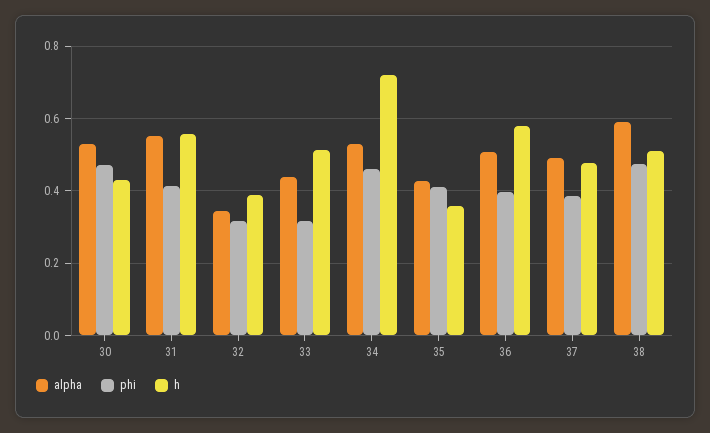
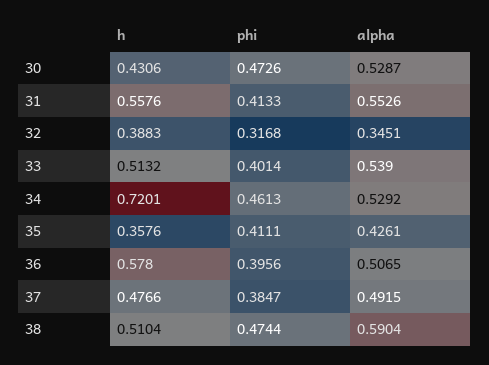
alpha, 33: 0.44 -> 0.539
phi, 33: 0.32 -> 0.4014

